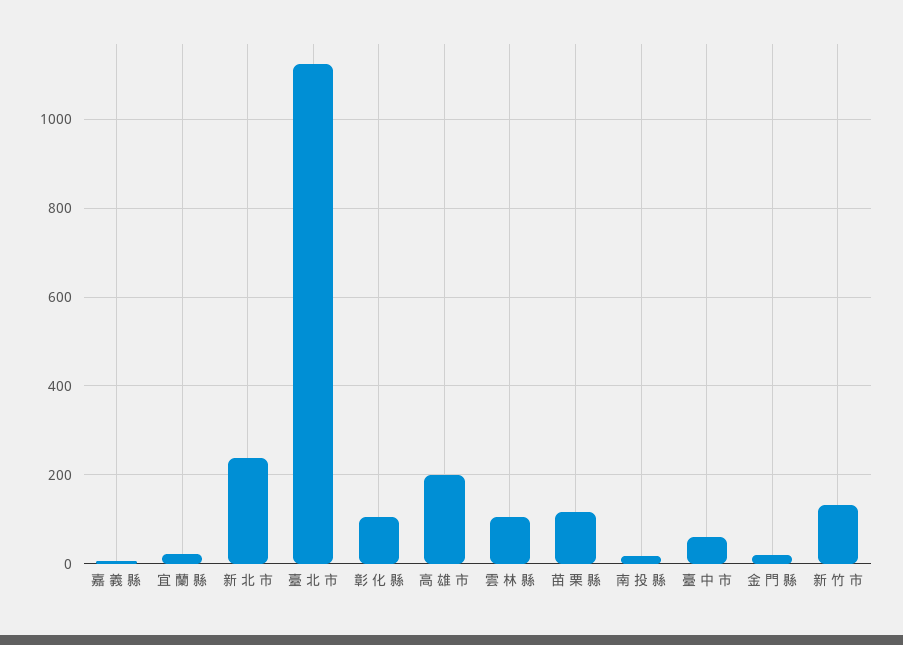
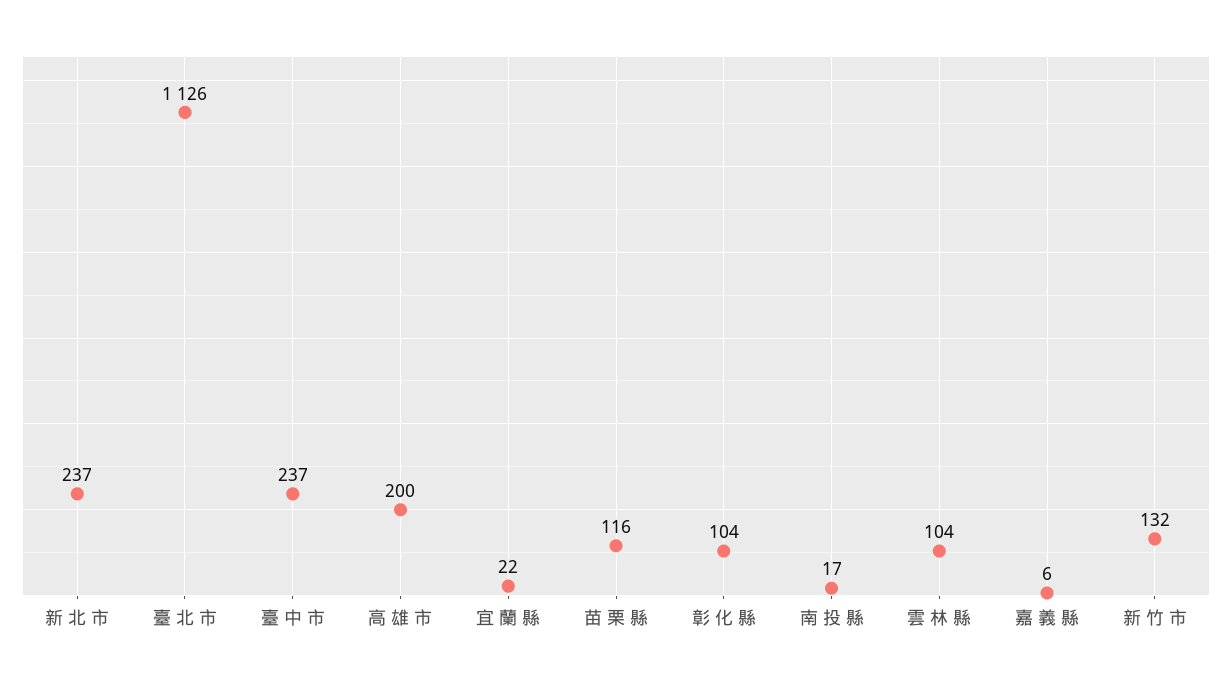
臺 中 市: 60 -> 237
金 門 縣: 20 -> none

